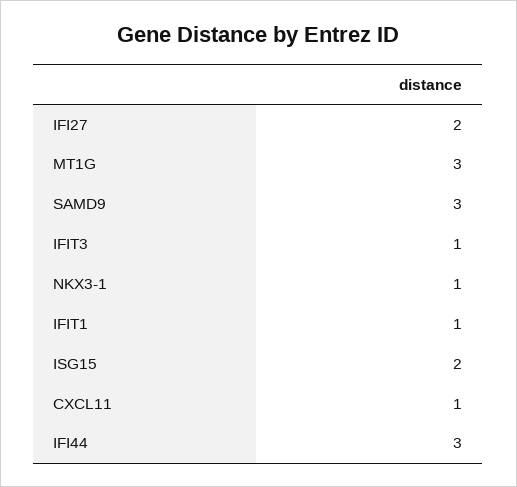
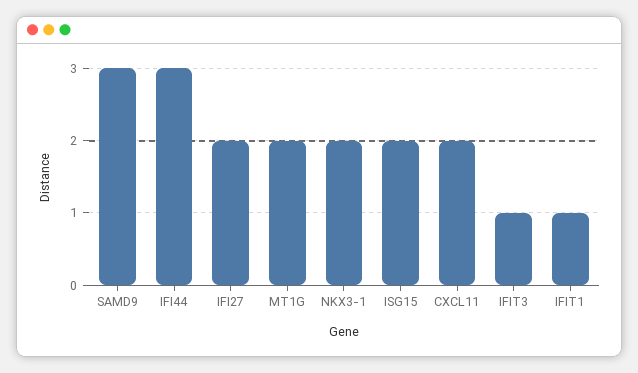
MT1G: 3 -> 2
NKX3-1: 1 -> 2
CXCL11: 1 -> 2

